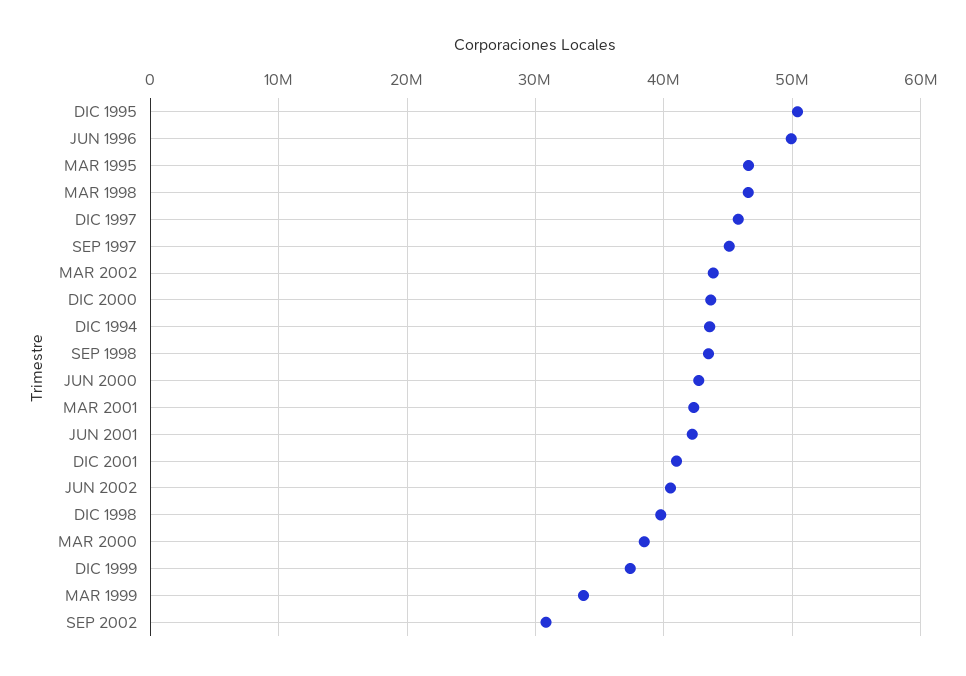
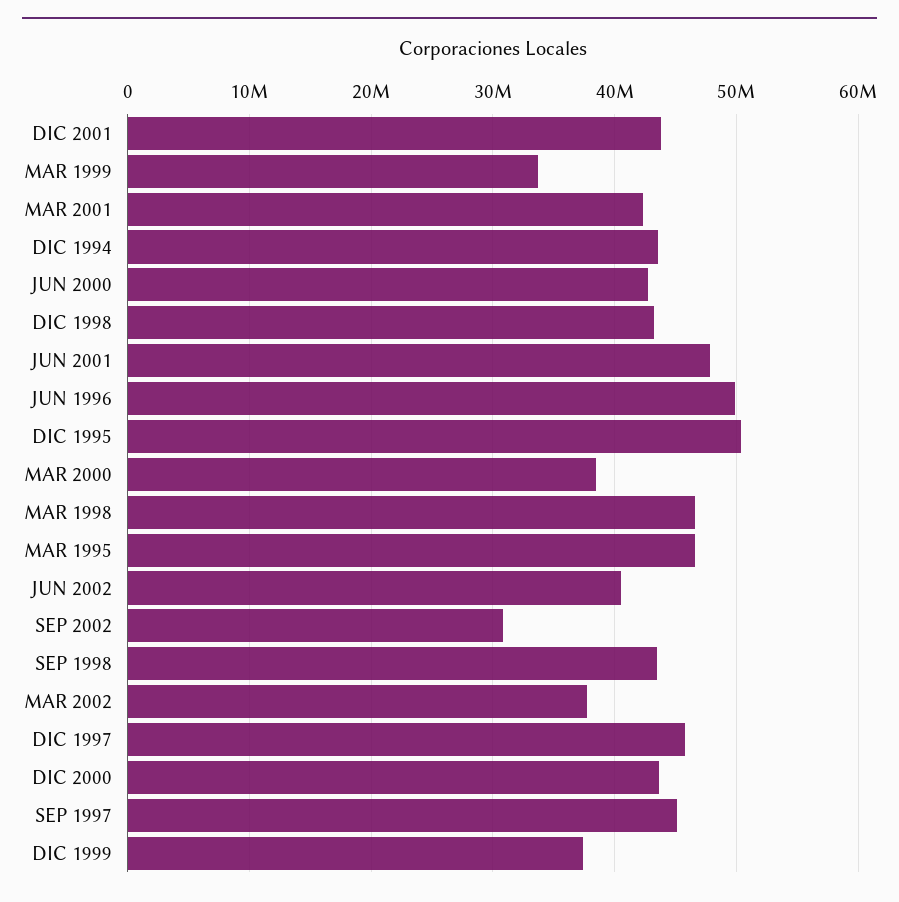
MAR 2002: 44000000 -> 38000000
JUN 2001: 42000000 -> 48000000
DIC 2001: 41000000 -> 44000000
DIC 1998: 40000000 -> 43000000

